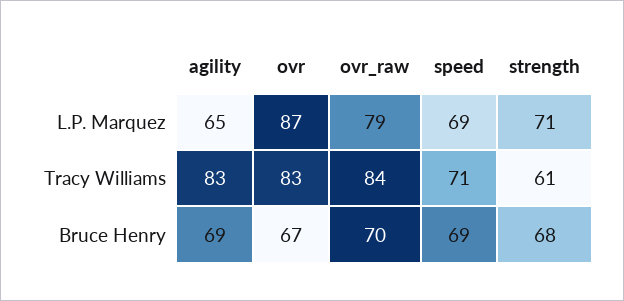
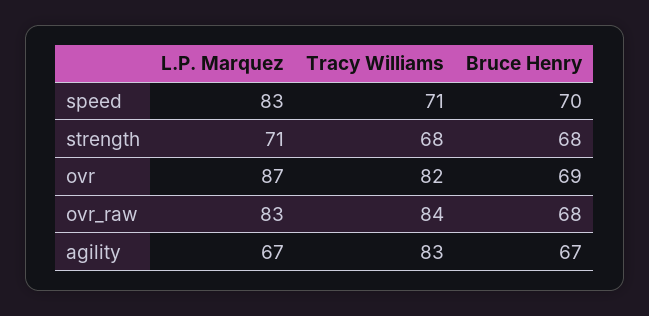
agility, L.P. Marquez: 65 -> 67
ovr_raw, L.P. Marquez: 79 -> 83
speed, L.P. Marquez: 69 -> 83
ovr, Tracy Williams: 83 -> 82
strength, Tracy Williams: 61 -> 68
agility, Bruce Henry: 69 -> 67
ovr, Bruce Henry: 67 -> 69
ovr_raw, Bruce Henry: 70 -> 68
speed, Bruce Henry: 69 -> 70

